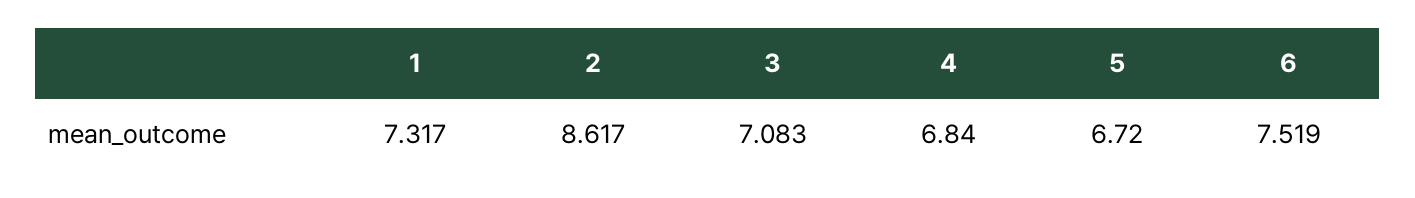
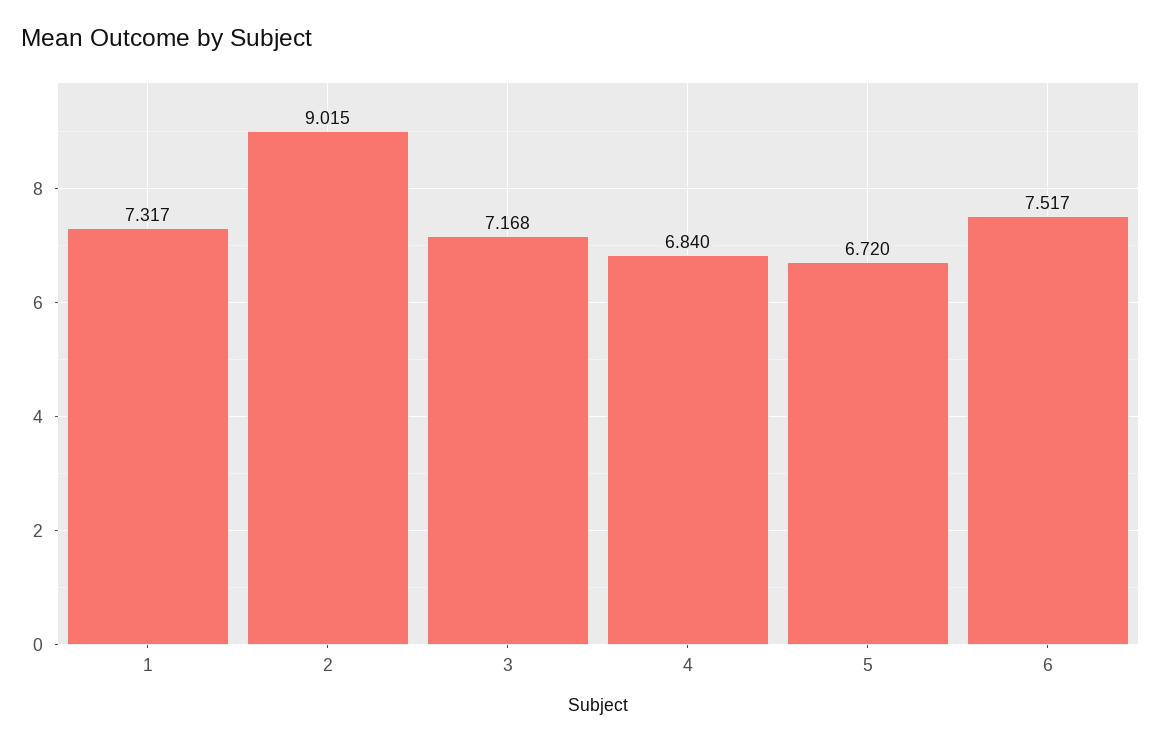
2: 8.617 -> 9.015
3: 7.083 -> 7.168
6: 7.519 -> 7.517

